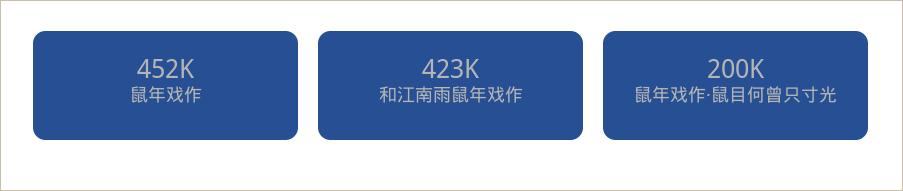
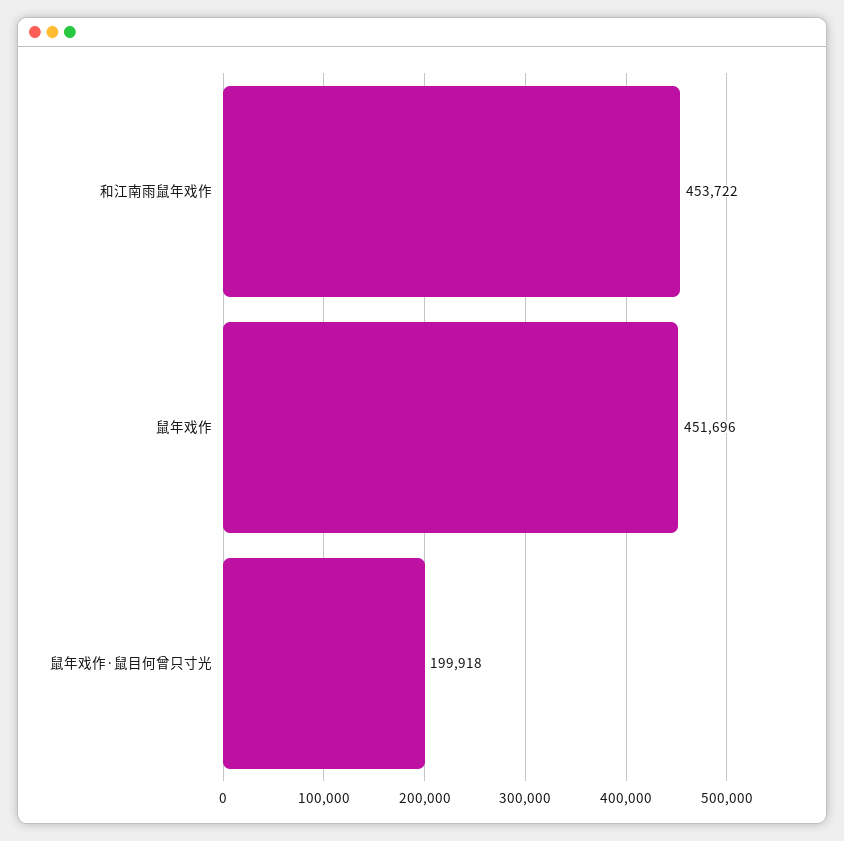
和江南雨鼠年戏作: 423000 -> 453722

